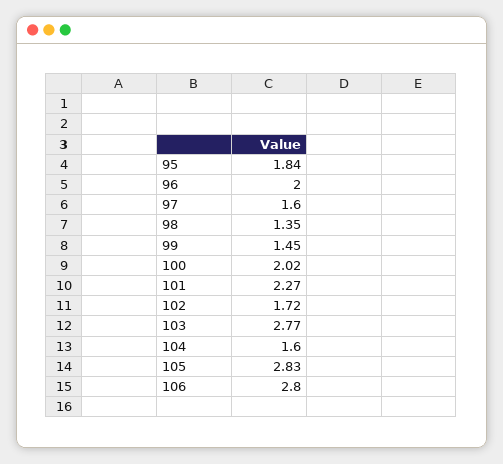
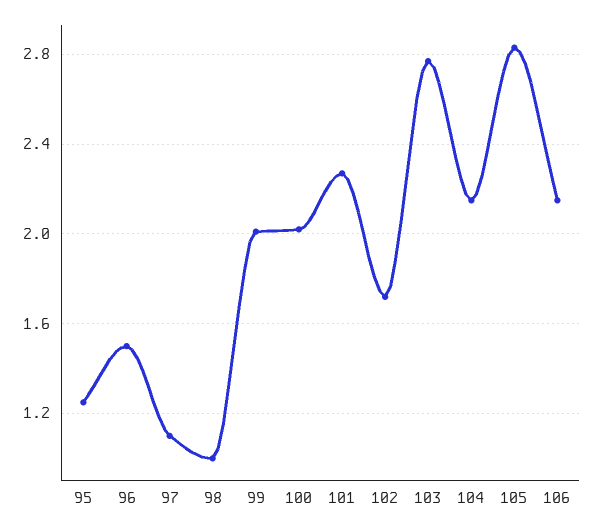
95: 1.84 -> 1.25
96: 2 -> 1.5
97: 1.6 -> 1.1
98: 1.35 -> 1
99: 1.45 -> 2
104: 1.6 -> 2.15
106: 2.8 -> 2.15

